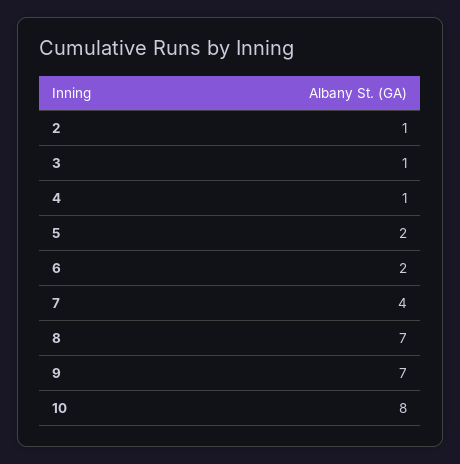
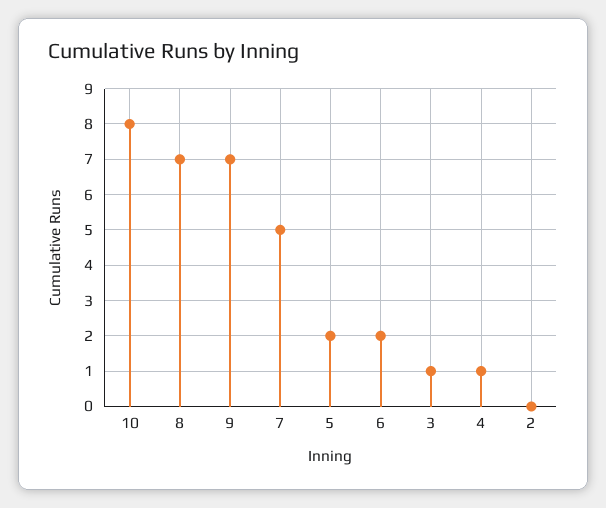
2: 1 -> 0
7: 4 -> 5

